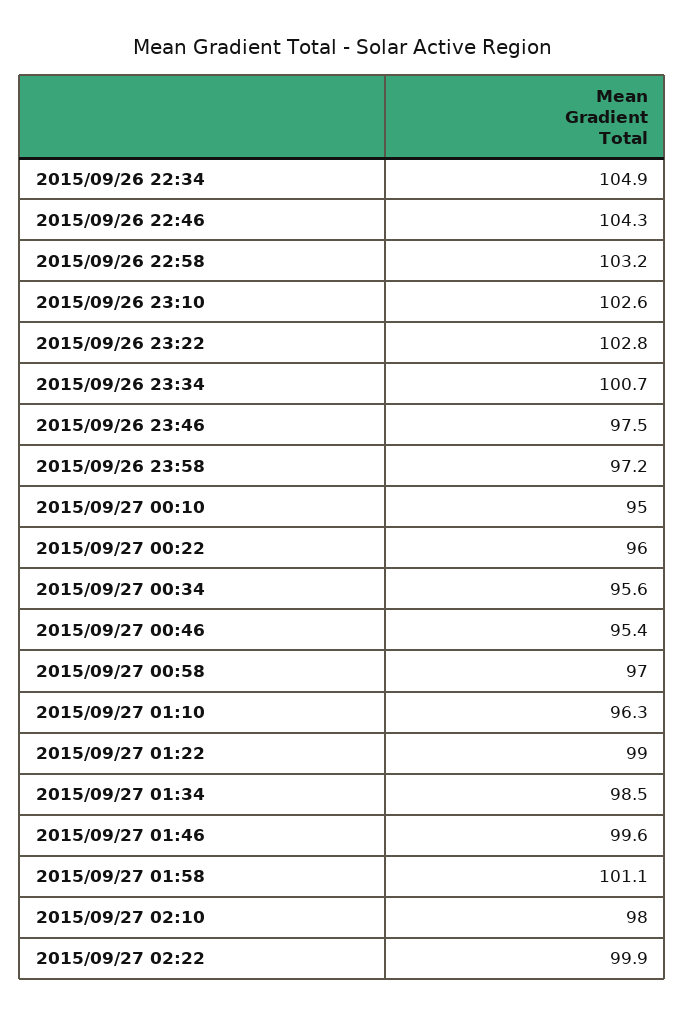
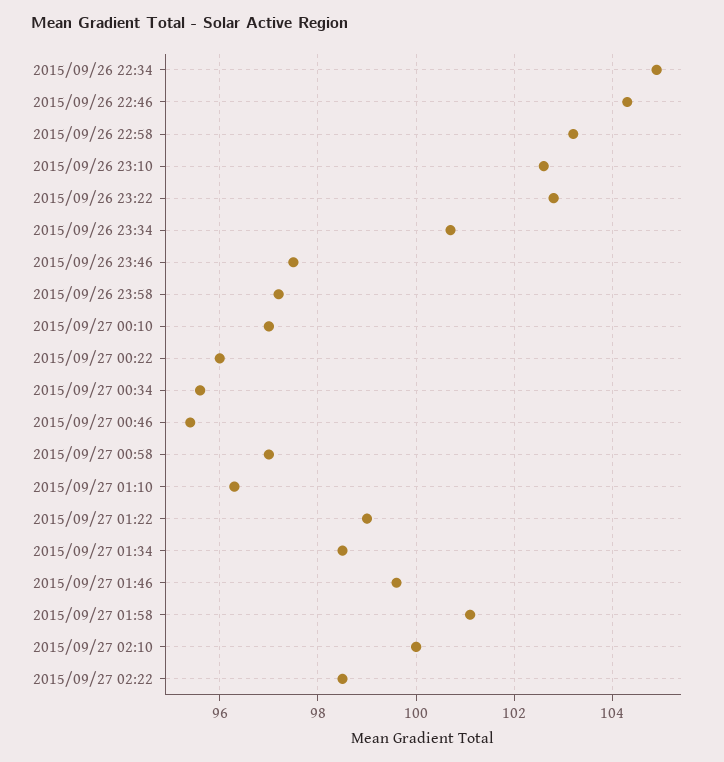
2015/09/27 00:10: 95 -> 97
2015/09/27 02:10: 98 -> 100
2015/09/27 02:22: 99.9 -> 98.5

